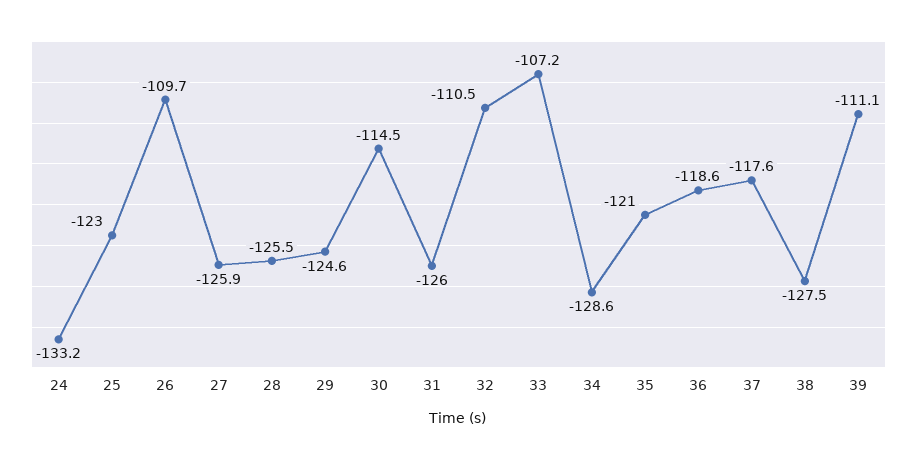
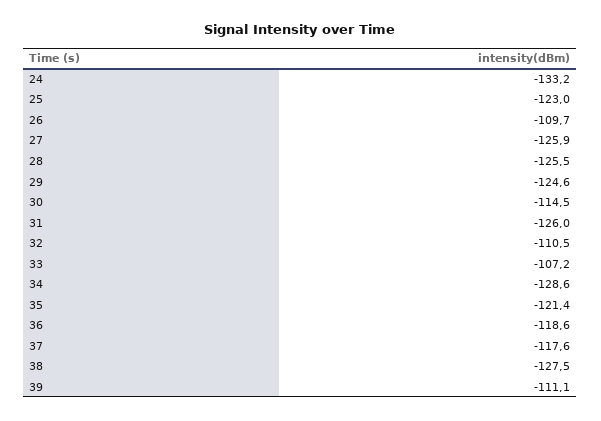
35: -121 -> -121.4

